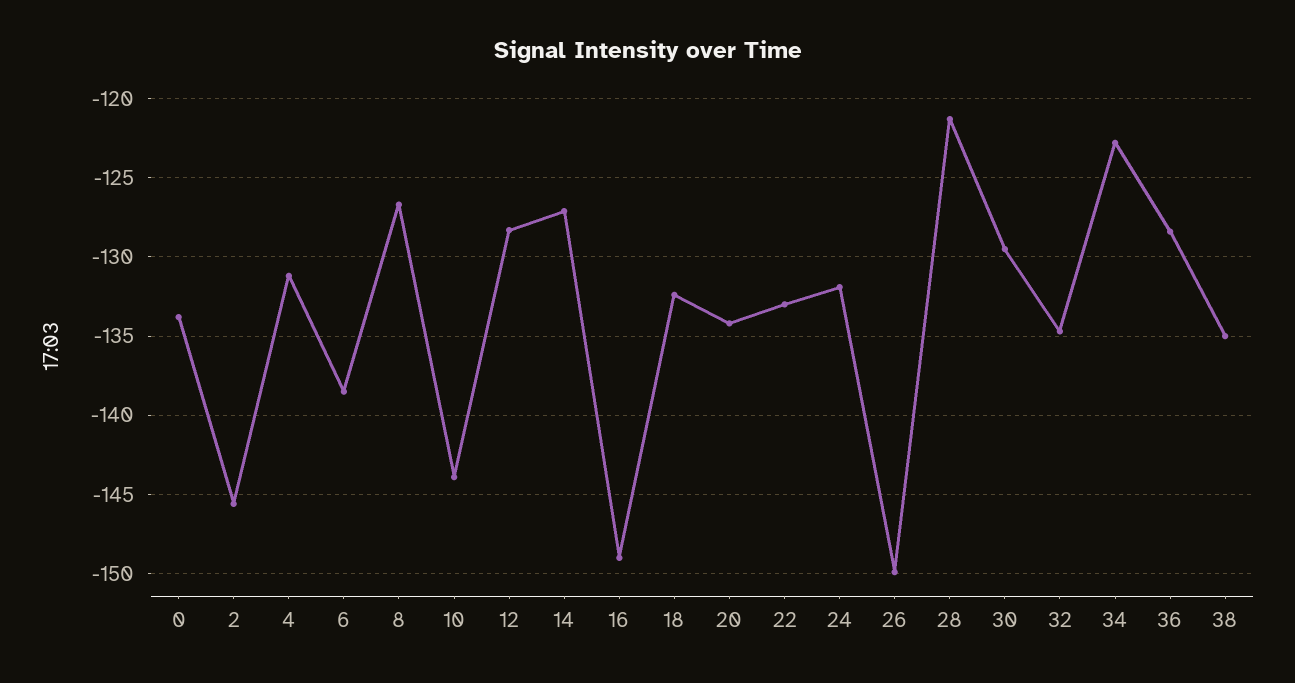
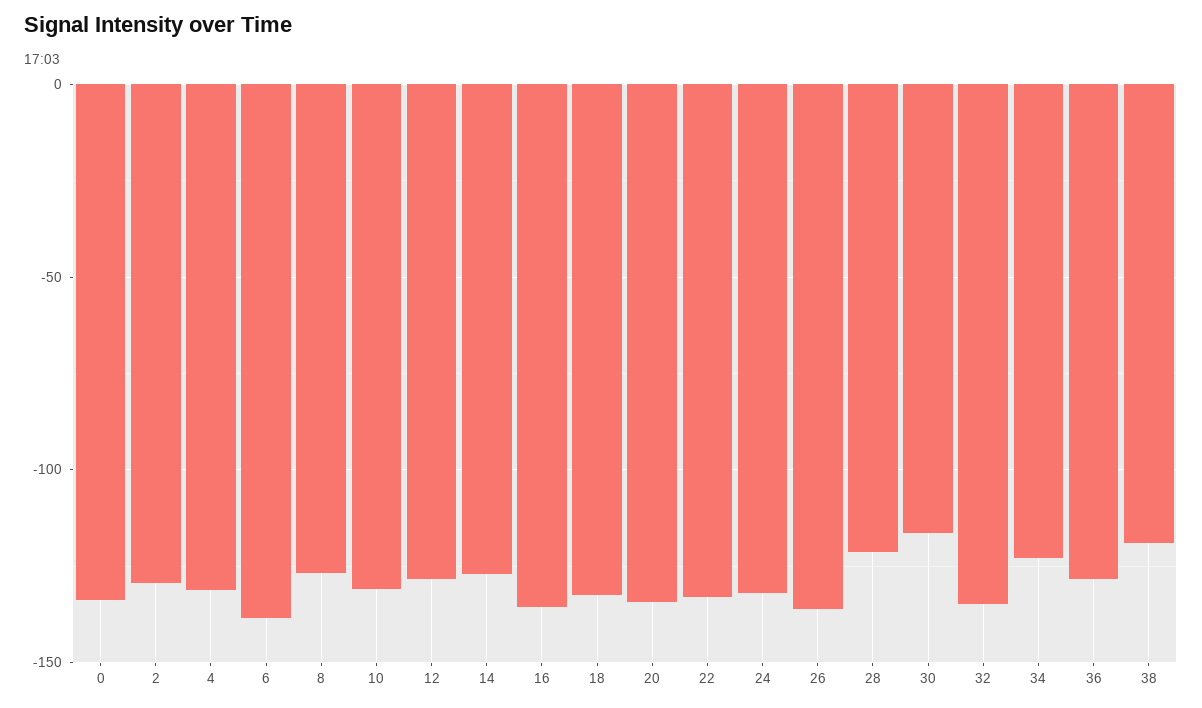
2: -145.5 -> -130
10: -144 -> -130
16: -149 -> -135
26: -150 -> -135
30: -129.5 -> -115
38: -135 -> -120

